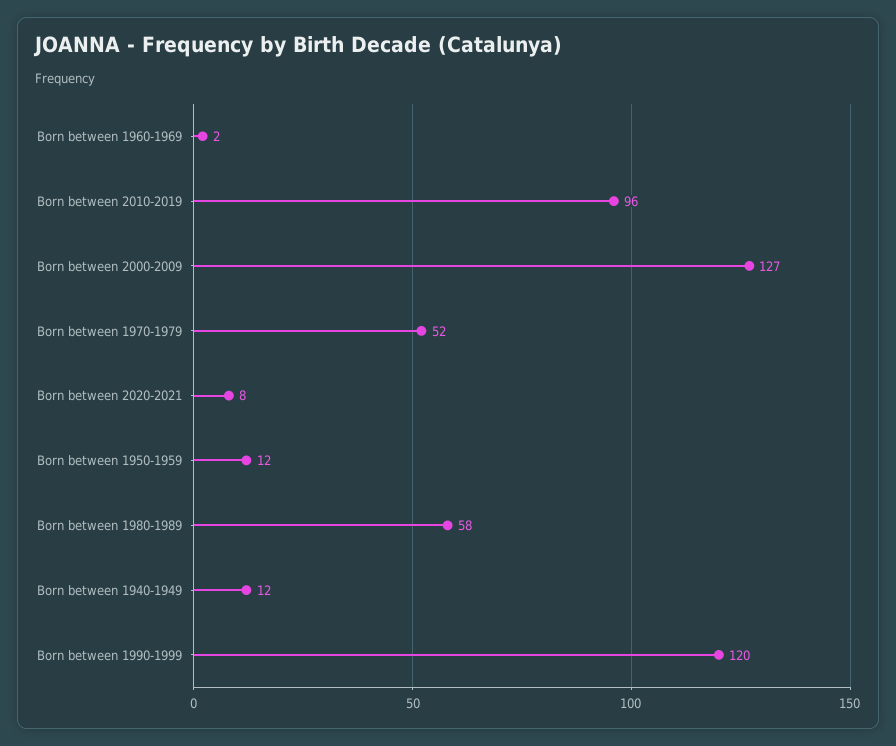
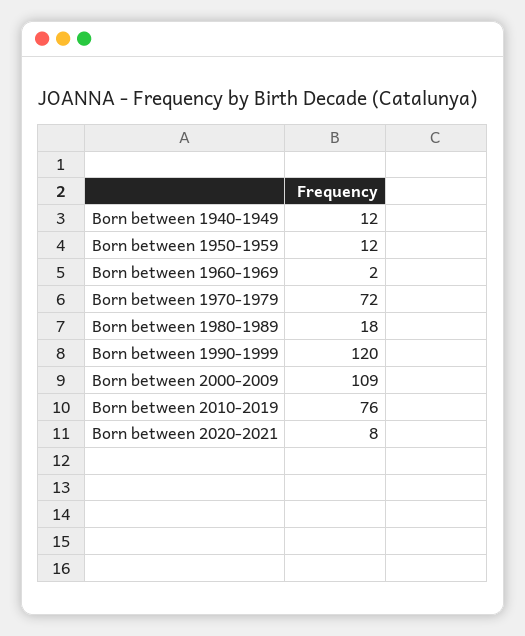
Born between 2010-2019: 96 -> 76
Born between 2000-2009: 127 -> 109
Born between 1970-1979: 52 -> 72
Born between 1980-1989: 58 -> 18

